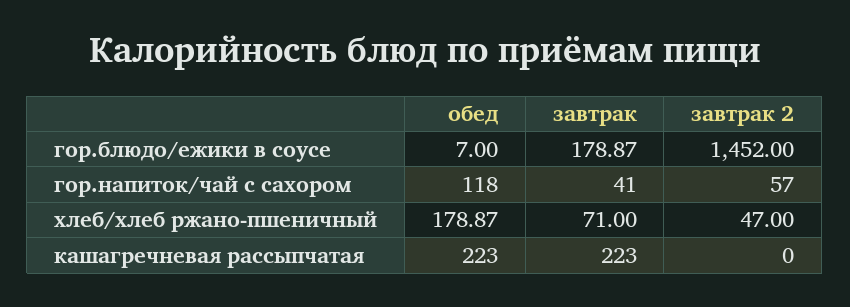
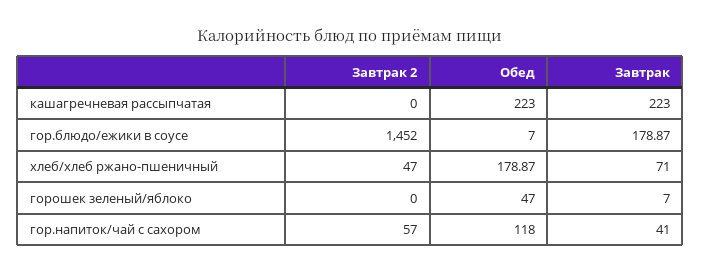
завтрак 2, горошек зеленый/яблоко: none -> 0
обед, горошек зеленый/яблоко: none -> 47
завтрак, горошек зеленый/яблоко: none -> 7

